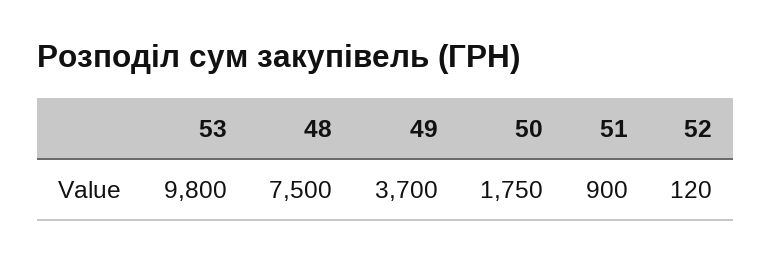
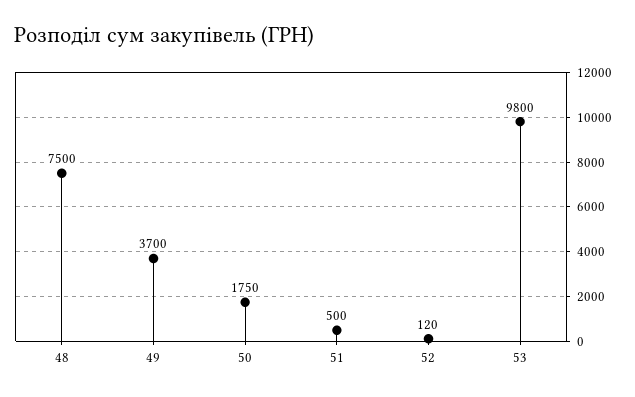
51: 900 -> 500

